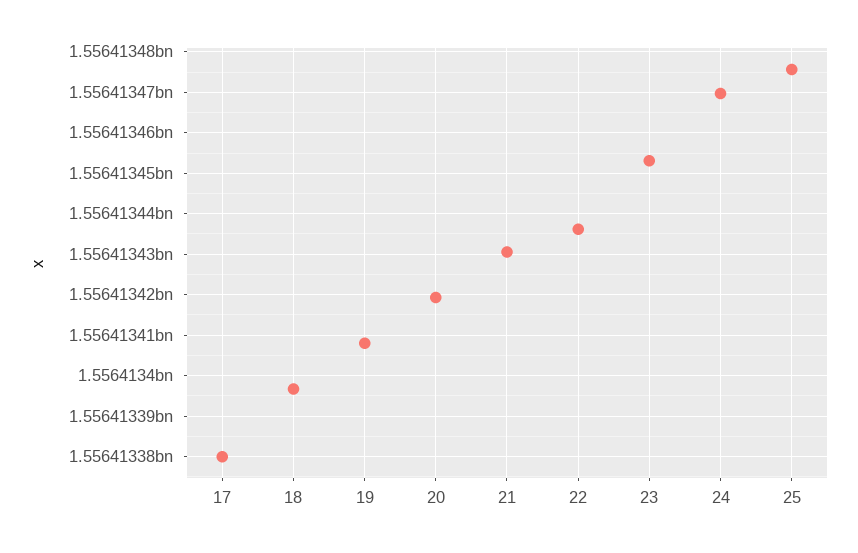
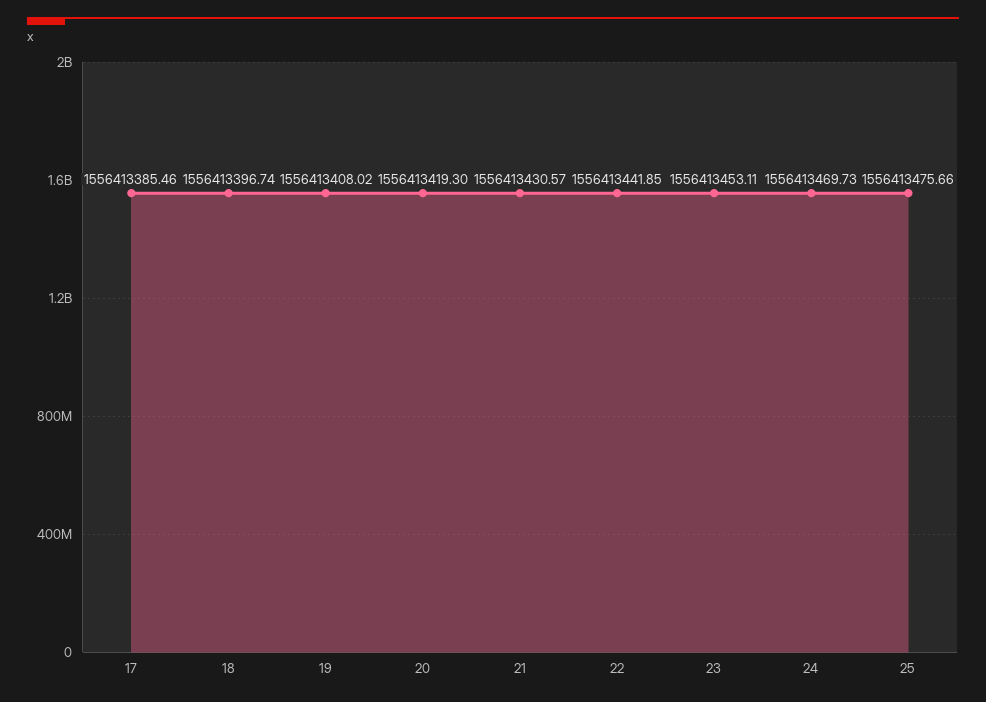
17: 1556413380 -> 1556413385.46
22: 1556413436 -> 1556413441.85

